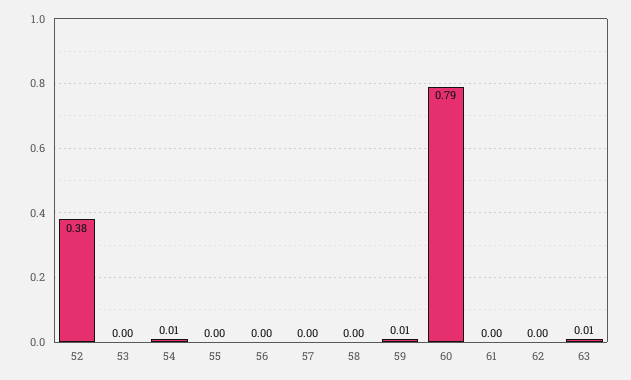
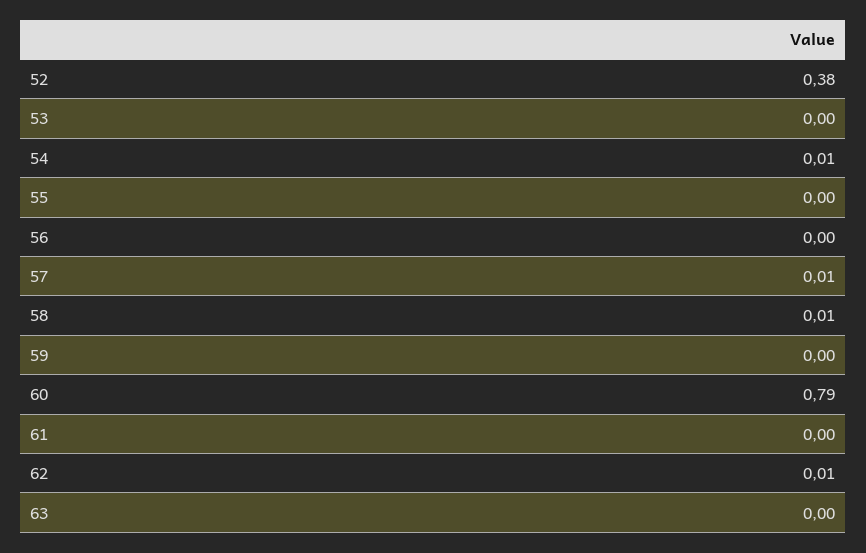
57: 0 -> 0.01
58: 0 -> 0.01
59: 0.01 -> 0
62: 0 -> 0.01
63: 0.01 -> 0

